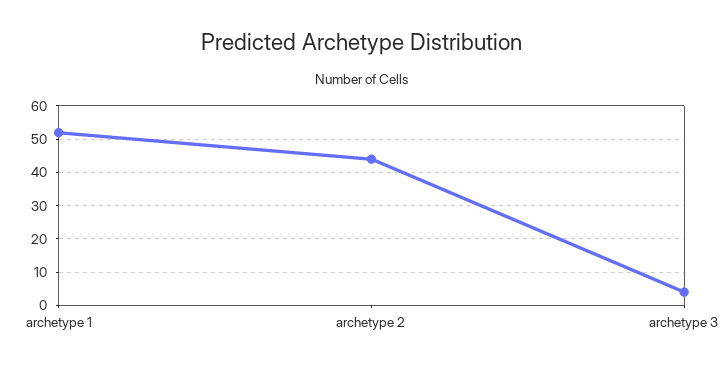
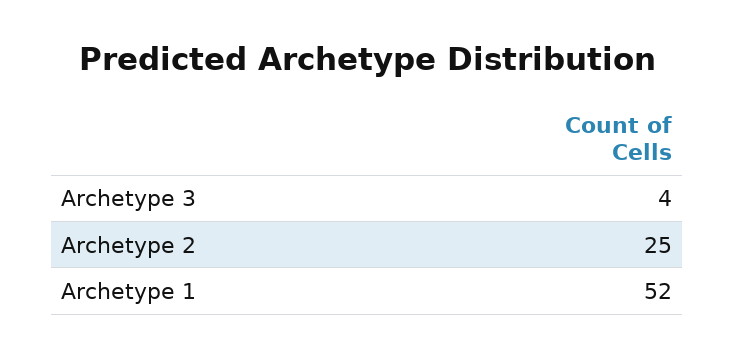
archetype 2: 45 -> 25

